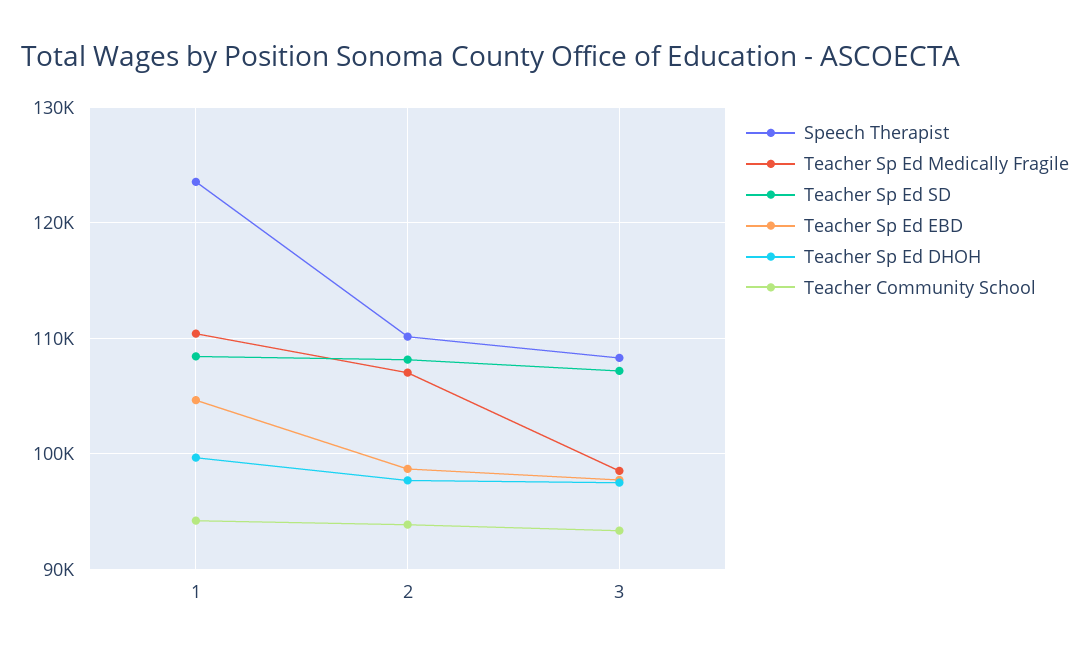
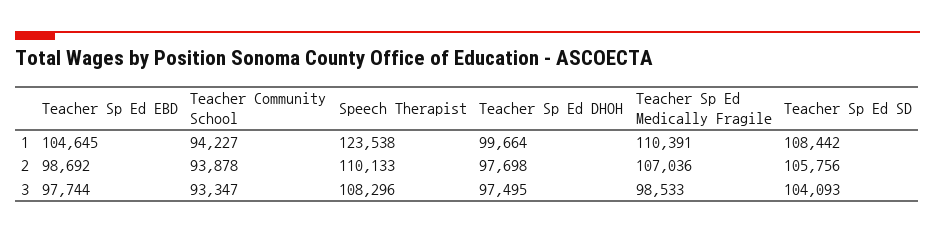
Teacher Sp Ed SD, 2: 108000 -> 105756
Teacher Sp Ed SD, 3: 107000 -> 104093

